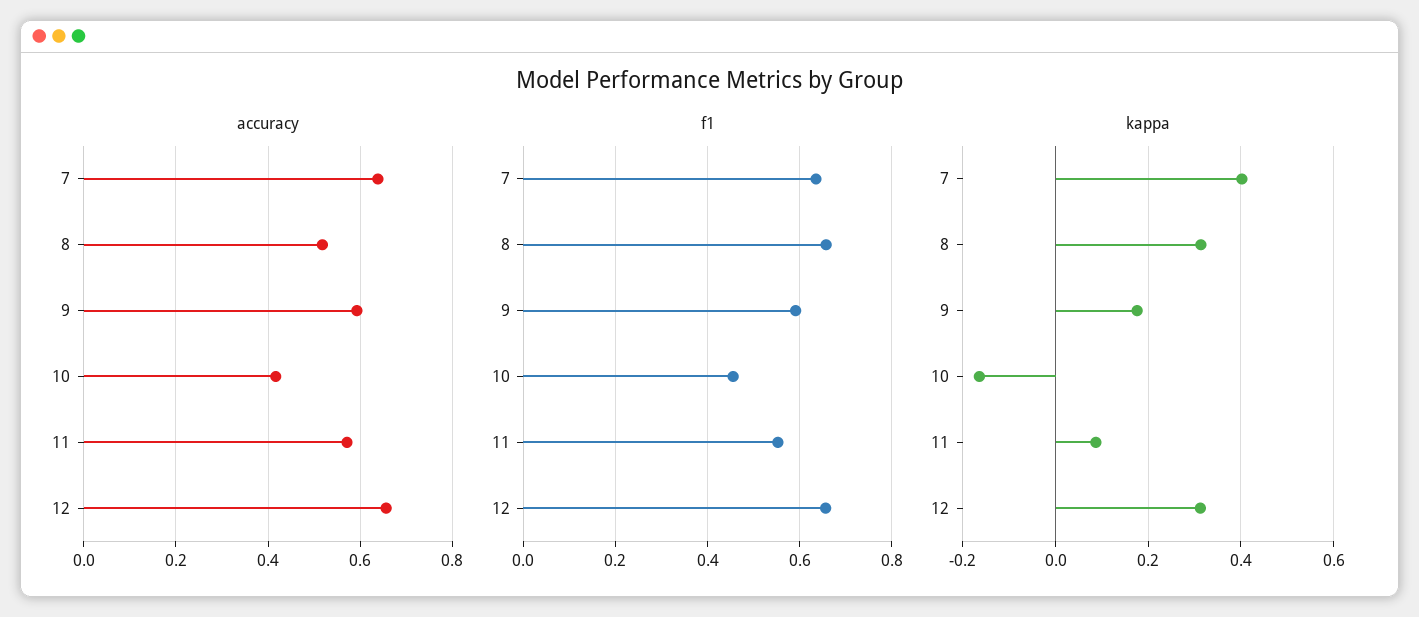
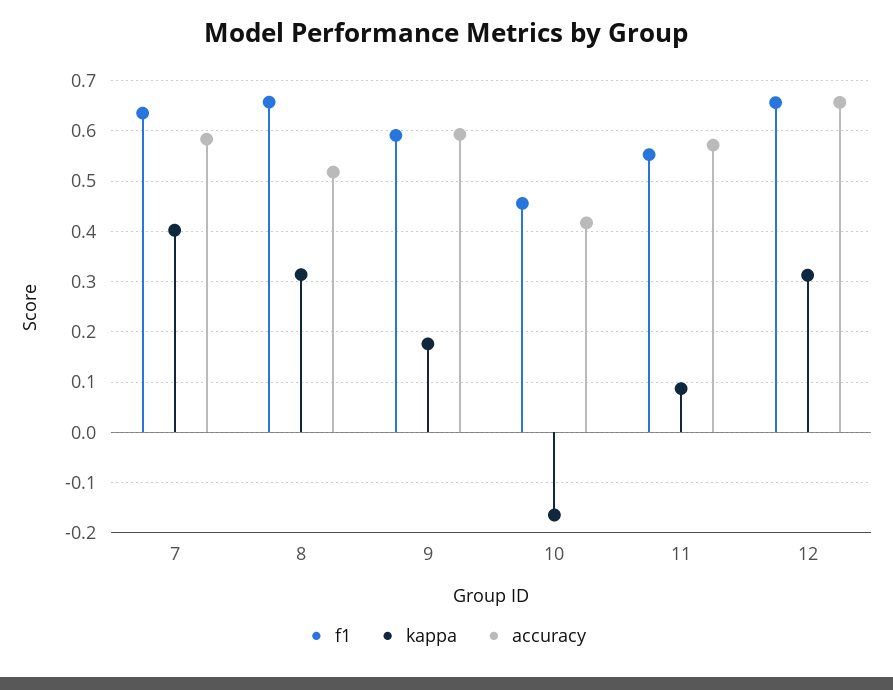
accuracy, 7: 0.64 -> 0.58

